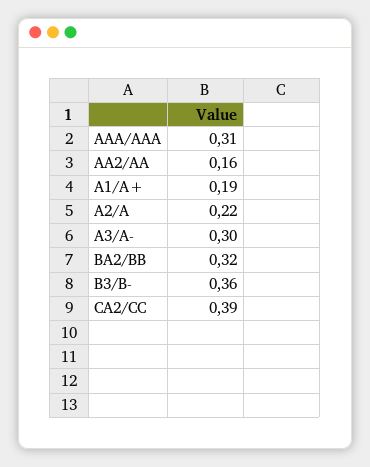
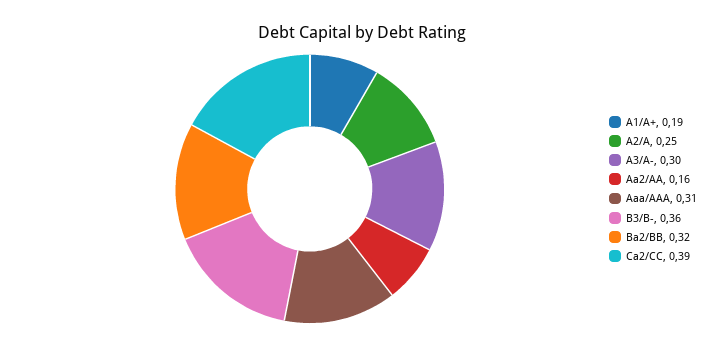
A2/A: 0.22 -> 0.25

